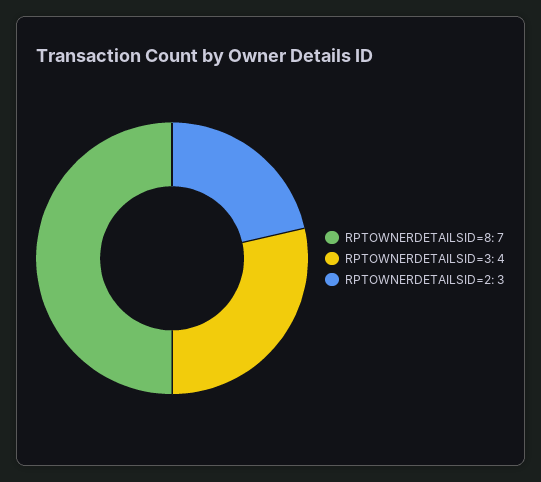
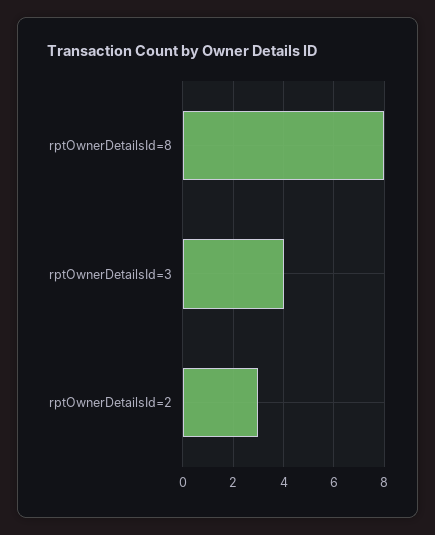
RPTOWNERDETAILSID=8: 7 -> 8

